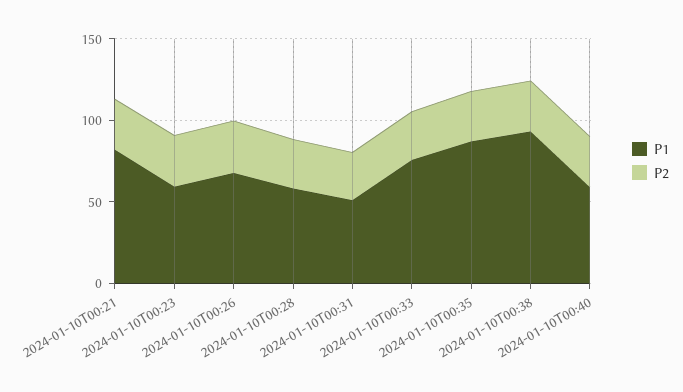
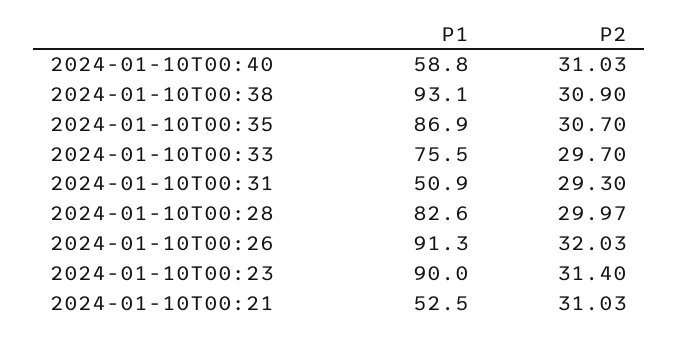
P1, 2024-01-10T00:21: 80 -> 52.5
P1, 2024-01-10T00:23: 60 -> 90
P1, 2024-01-10T00:26: 70 -> 91.3
P1, 2024-01-10T00:28: 60 -> 82.6

